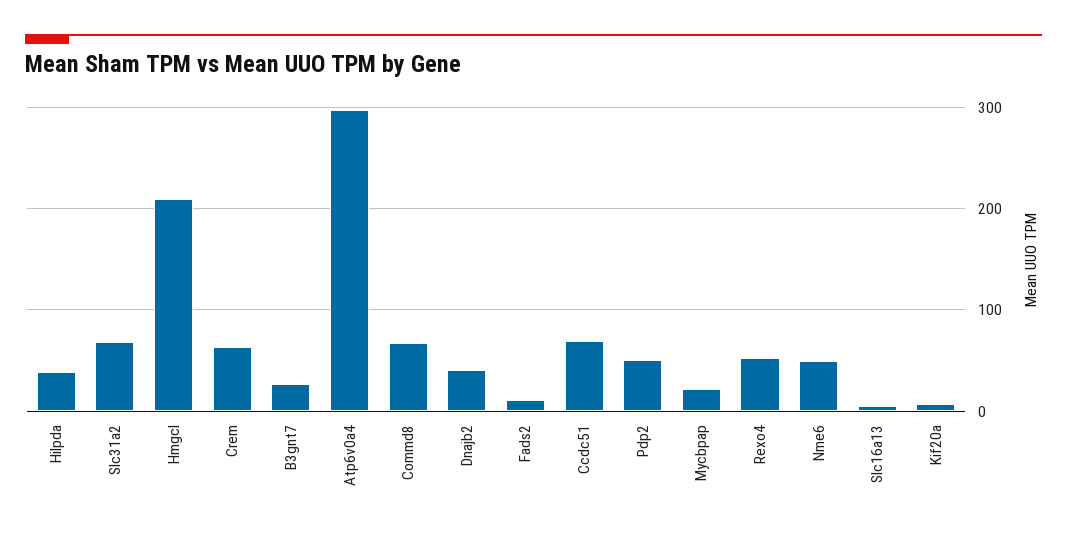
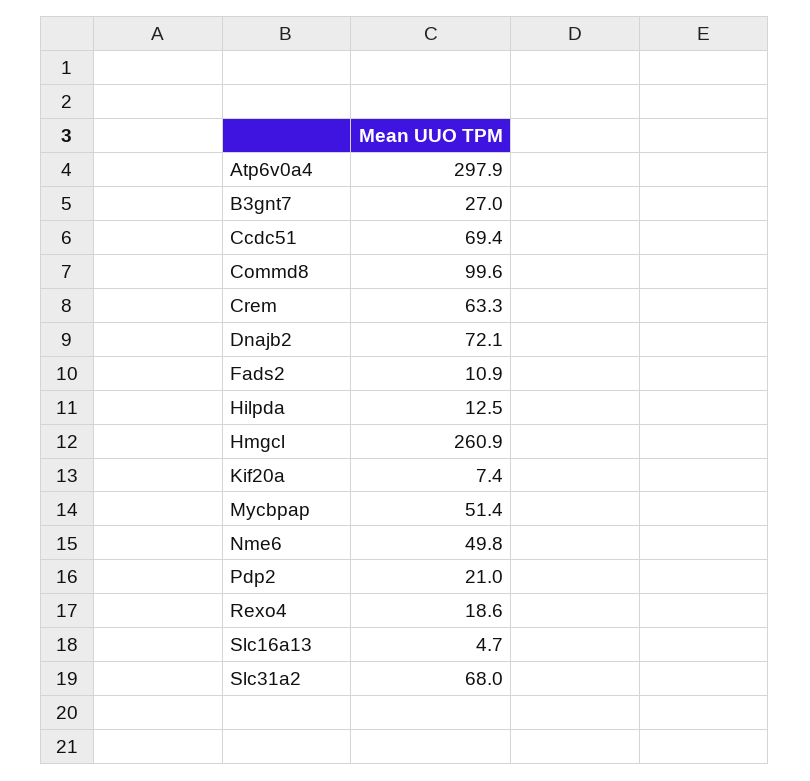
Hilpda: 40 -> 12.5
Hmgcl: 210 -> 260.9
Commd8: 70 -> 99.6
Dnajb2: 40 -> 72.1
Pdp2: 50 -> 21
Mycbpap: 20 -> 51.4
Rexo4: 50 -> 18.6

